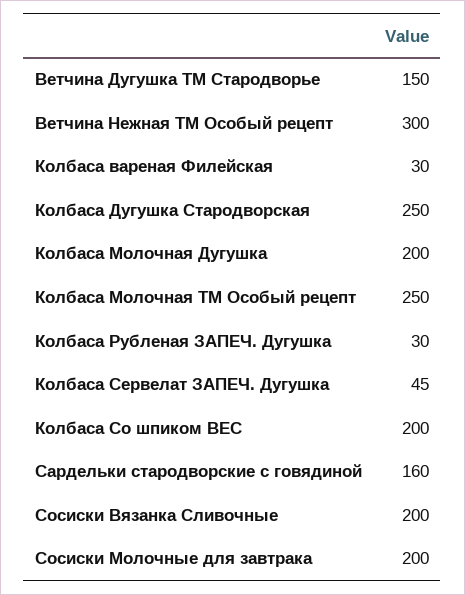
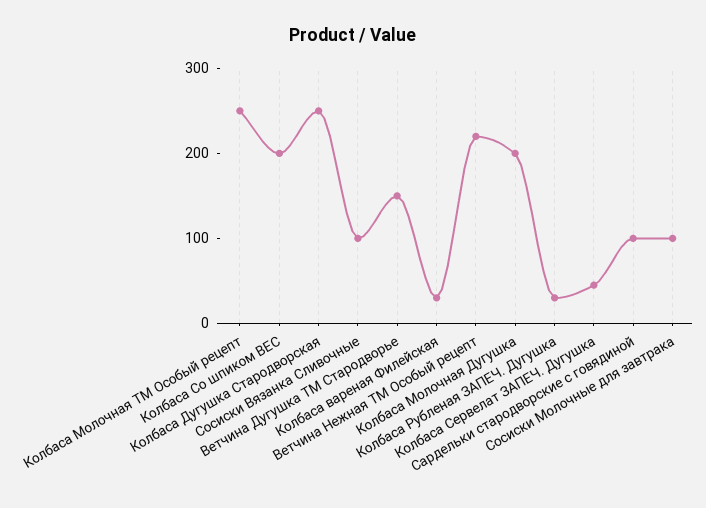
Ветчина Нежная ТМ Особый рецепт: 300 -> 220
Сардельки стародворские с говядиной: 160 -> 100
Сосиски Вязанка Сливочные: 200 -> 100
Сосиски Молочные для завтрака: 200 -> 100

